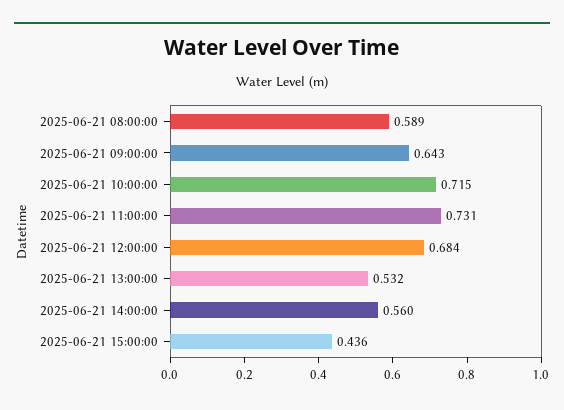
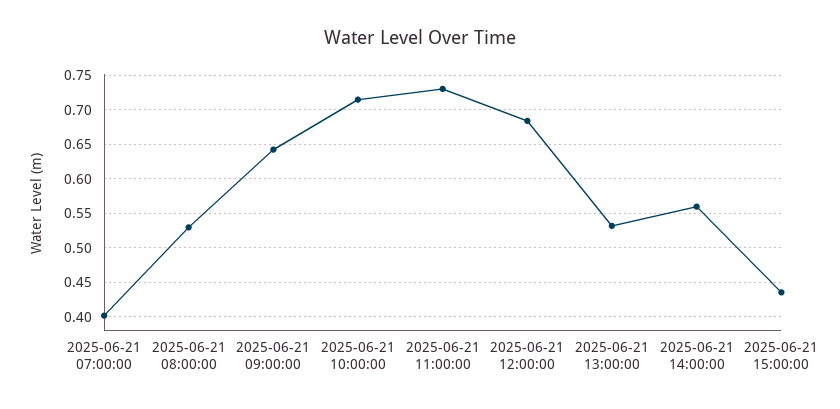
2025-06-21 08:00:00: 0.589 -> 0.53
2025-06-21 07:00:00: none -> 0.4

